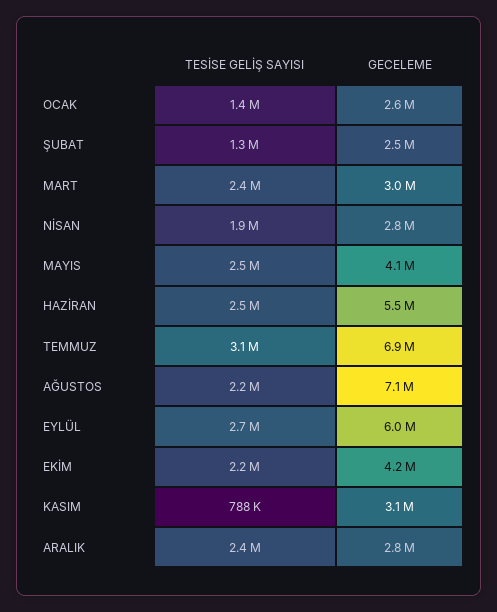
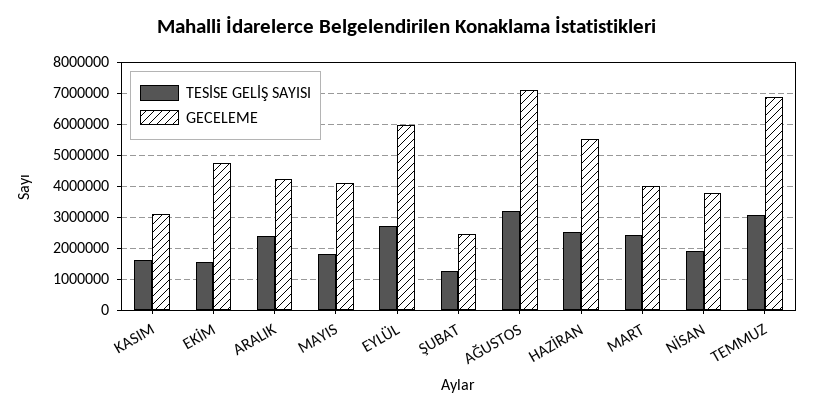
TESİSE GELİŞ SAYISI, OCAK: 1400000 -> none
GECELEME, OCAK: 2600000 -> none
GECELEME, MART: 3000000 -> 4000000
GECELEME, NİSAN: 2800000 -> 3800000
TESİSE GELİŞ SAYISI, MAYIS: 2500000 -> 1800000
TESİSE GELİŞ SAYISI, AĞUSTOS: 2200000 -> 3200000
TESİSE GELİŞ SAYISI, EKİM: 2200000 -> 1600000
GECELEME, EKİM: 4200000 -> 4800000
TESİSE GELİŞ SAYISI, KASIM: 788000 -> 1600000
GECELEME, ARALIK: 2800000 -> 4200000

